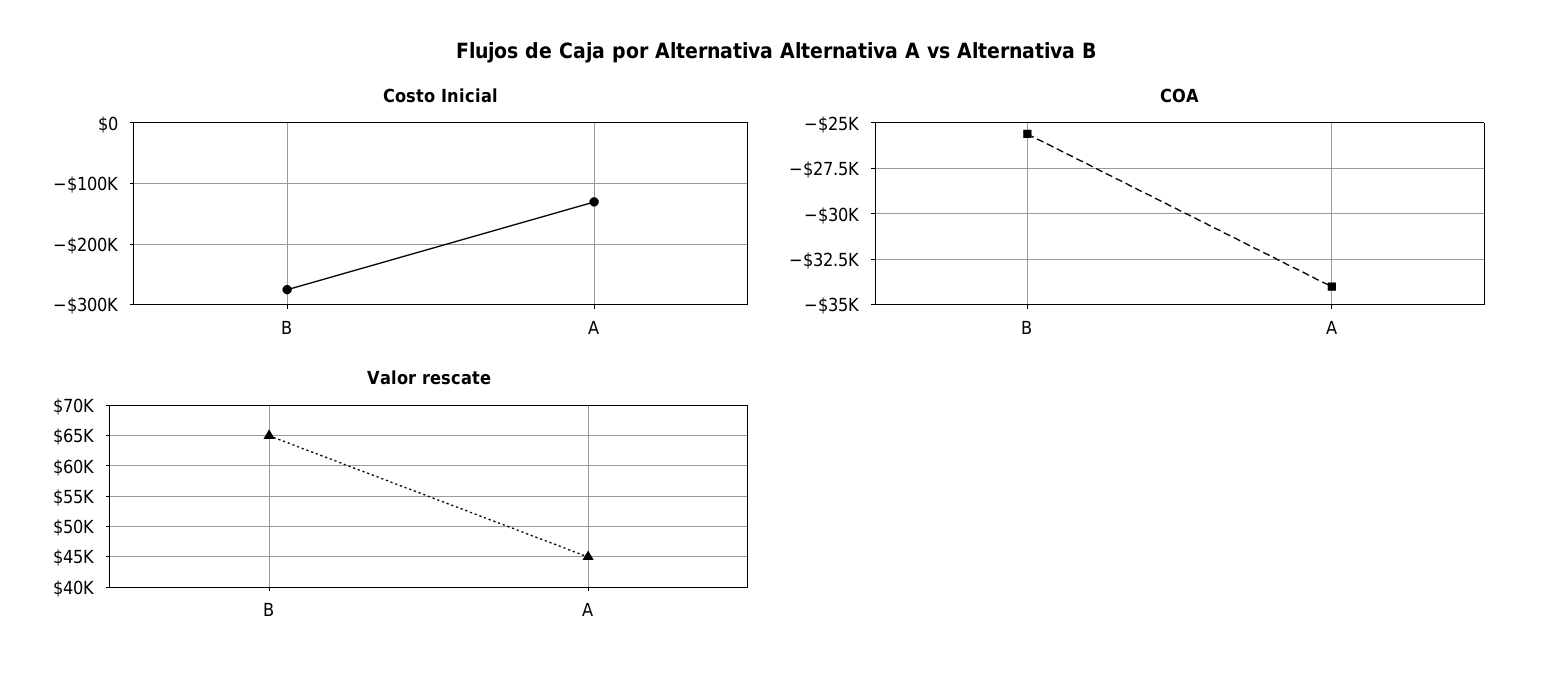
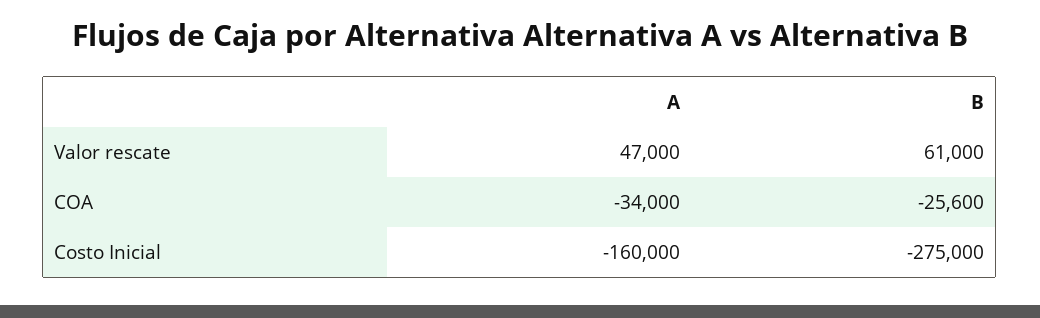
Costo Inicial, A: -130000 -> -160000
Valor rescate, B: 65000 -> 61000
Valor rescate, A: 45000 -> 47000

